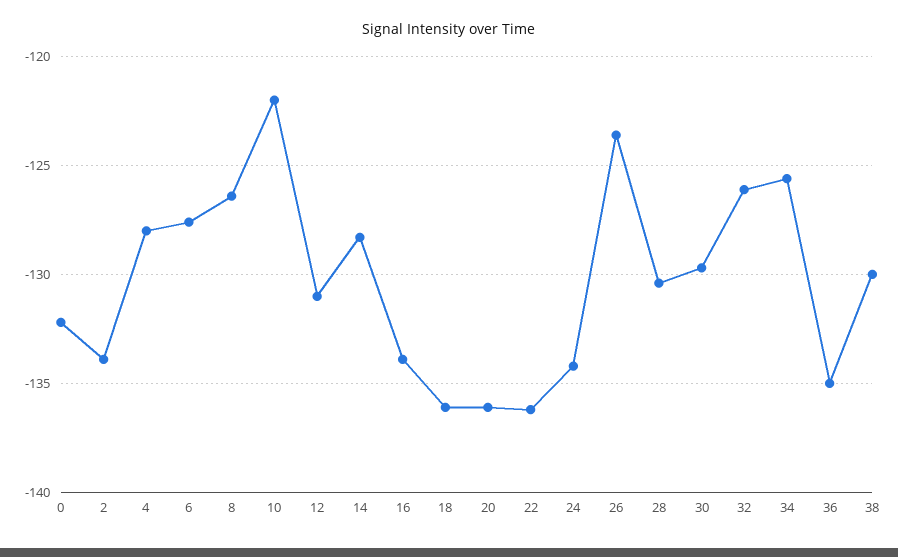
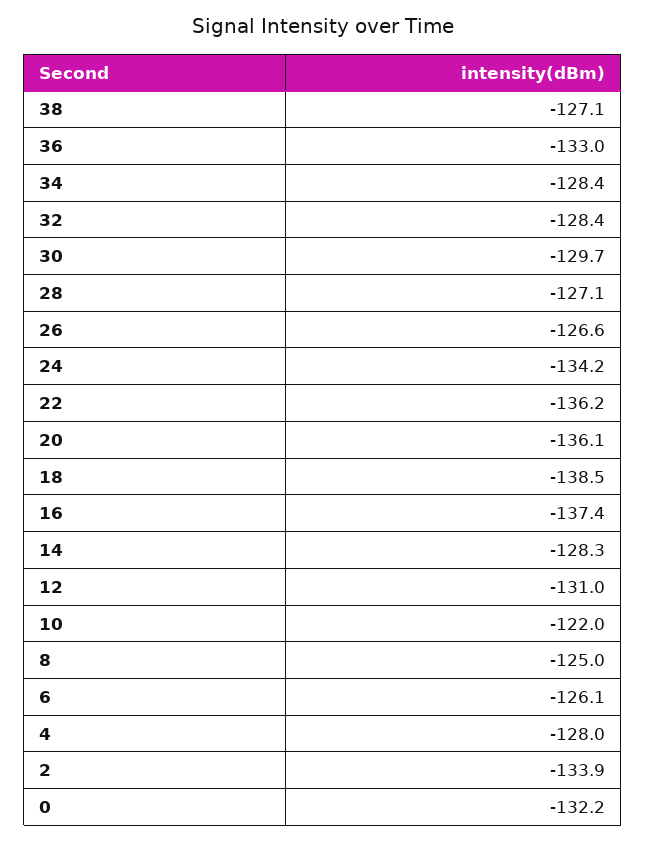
6: -127.5 -> -126.1
8: -126.5 -> -125
16: -134 -> -137.4
18: -136 -> -138.5
26: -123.5 -> -126.6
28: -130.5 -> -127.1
32: -126 -> -128.4
34: -125.5 -> -128.4
36: -135 -> -133
38: -130 -> -127.1

